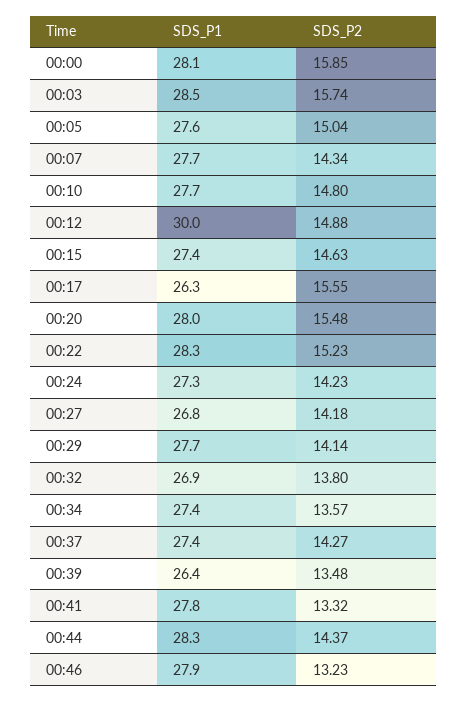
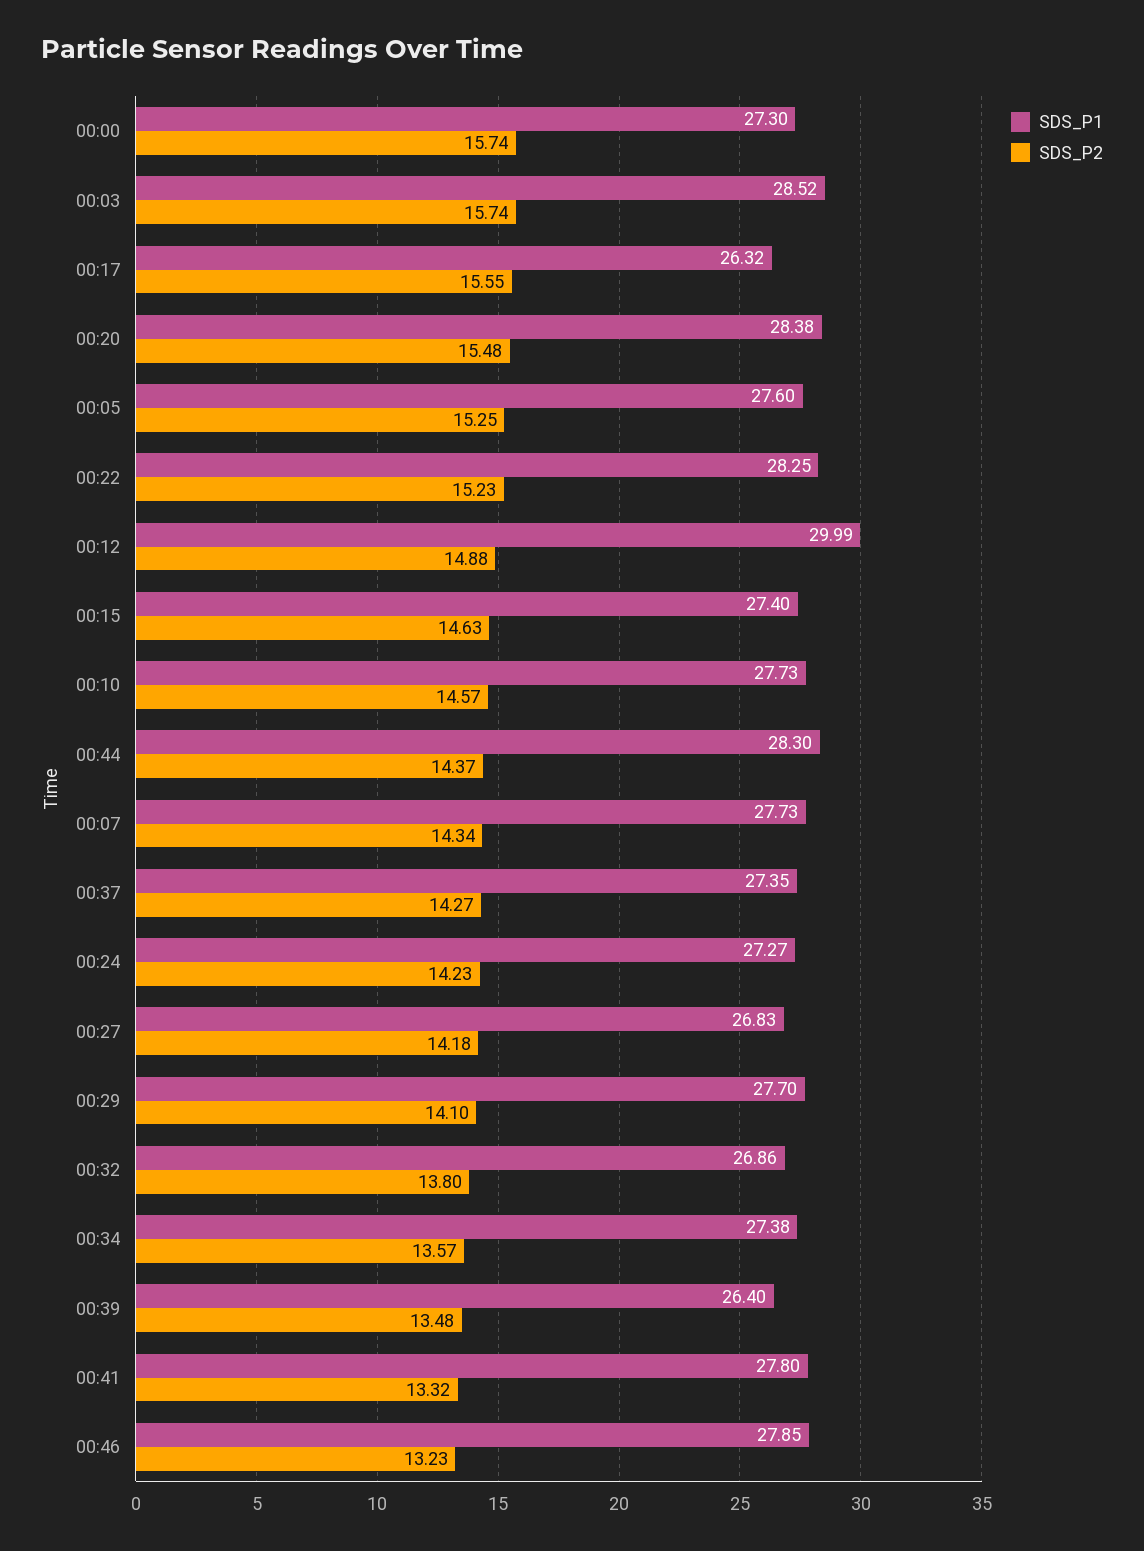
SDS_P1, 00:00: 28.1 -> 27.3
SDS_P2, 00:00: 15.85 -> 15.74
SDS_P2, 00:05: 15.04 -> 15.25
SDS_P2, 00:10: 14.8 -> 14.57
SDS_P1, 00:20: 28 -> 28.38
SDS_P2, 00:29: 14.14 -> 14.1

